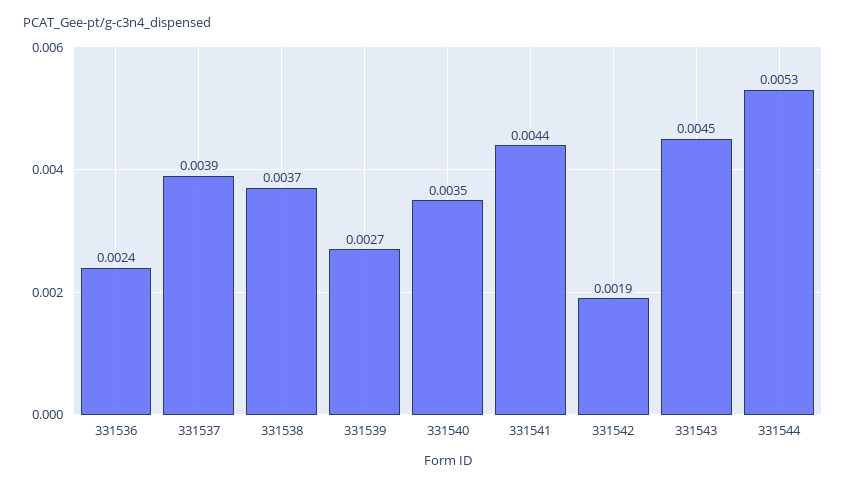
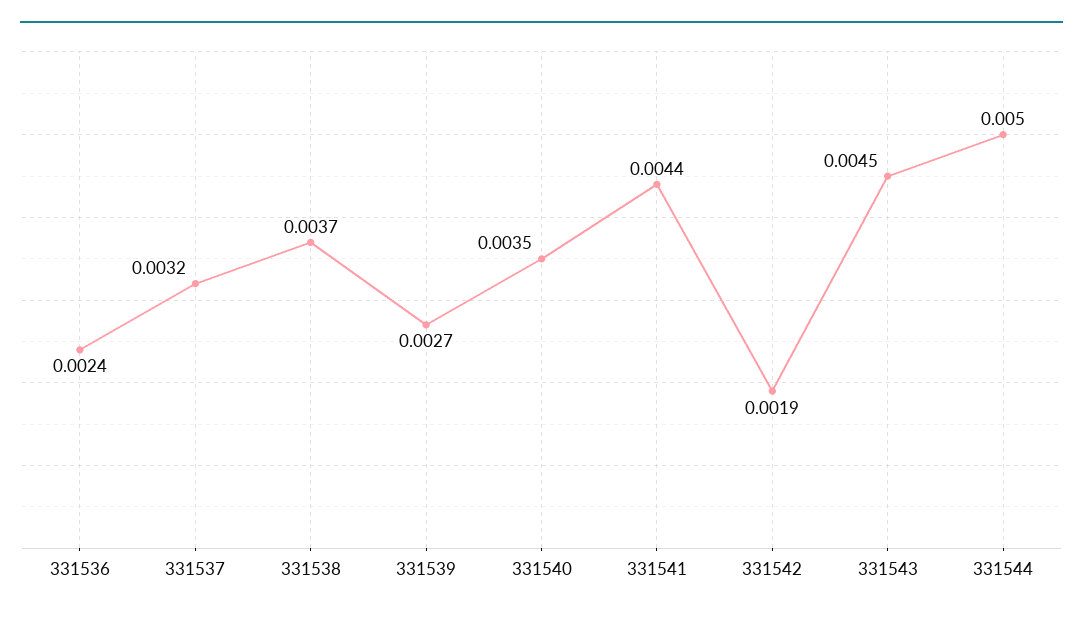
331537: 0.0039 -> 0.0032
331544: 0.0053 -> 0.005

